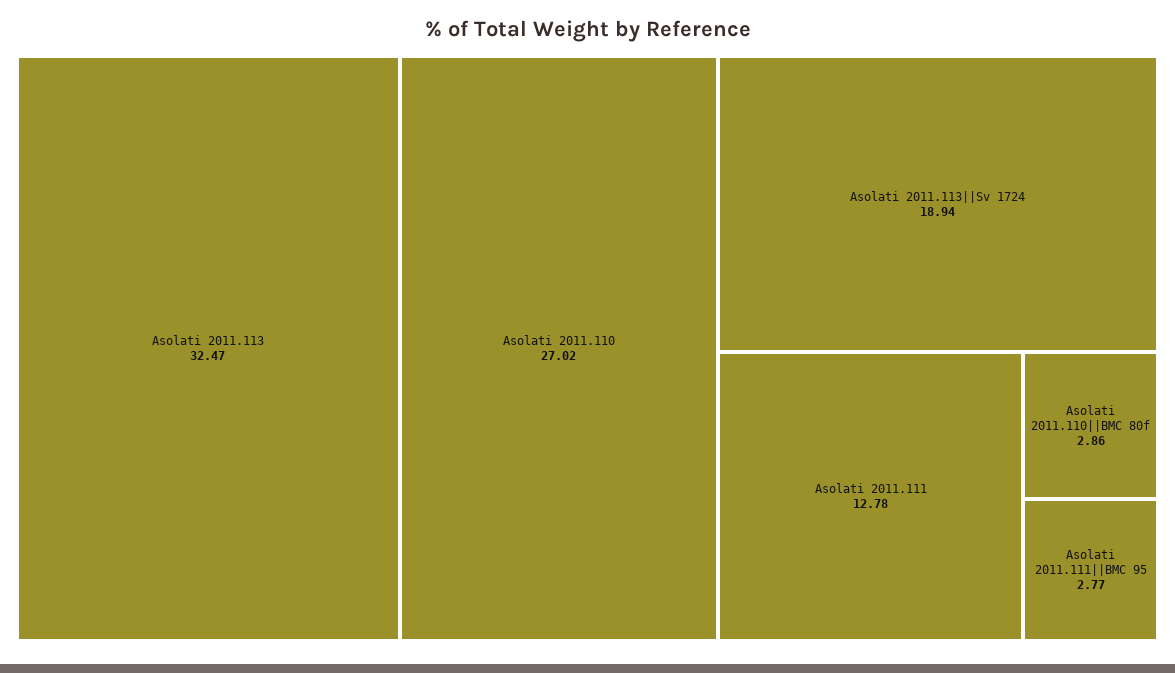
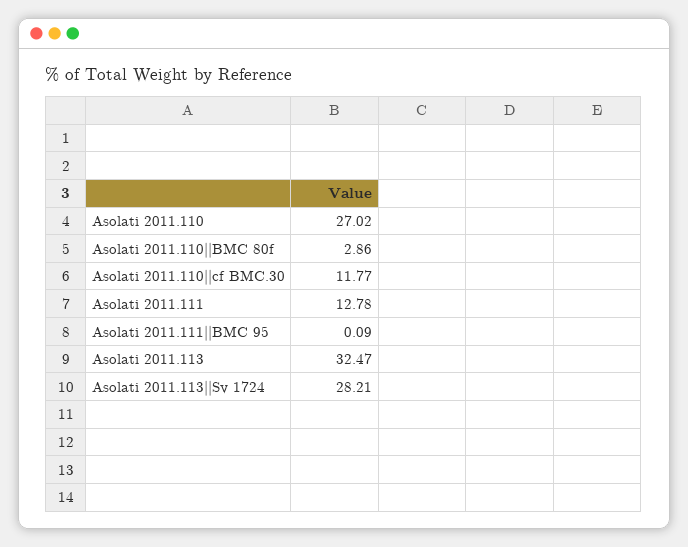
Asolati 2011.113||Sv 1724: 18.94 -> 28.21
Asolati 2011.111||BMC 95: 2.77 -> 0.09
Asolati 2011.110||cf BMC.30: none -> 11.77

